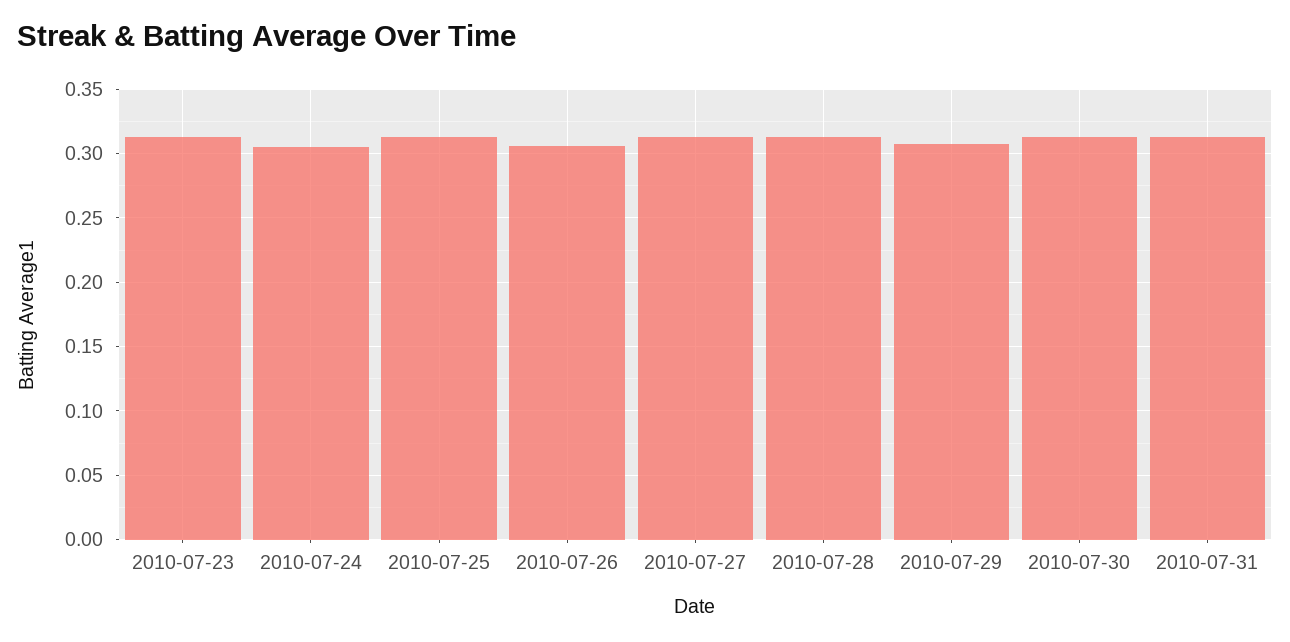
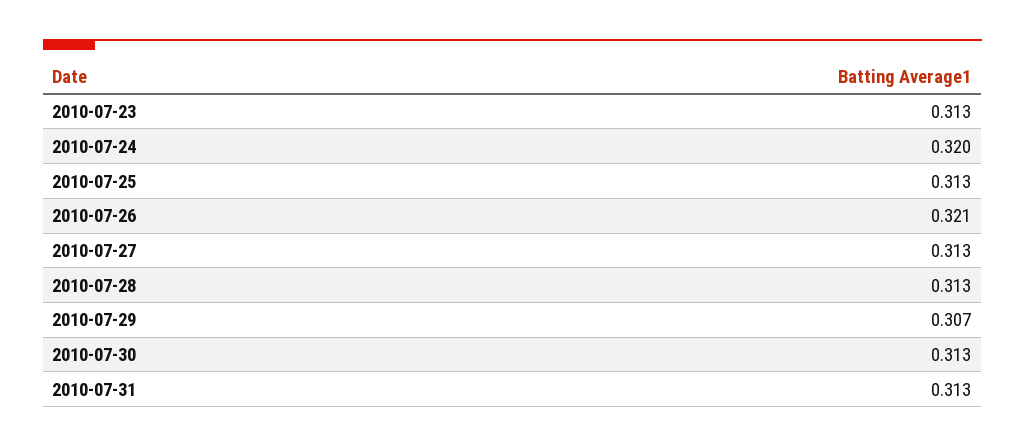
2010-07-24: 0.305 -> 0.32
2010-07-26: 0.305 -> 0.321

